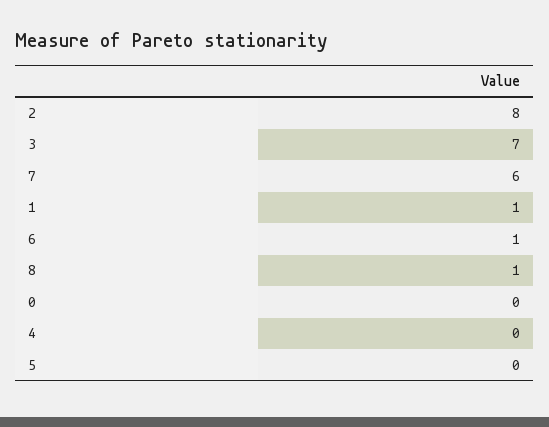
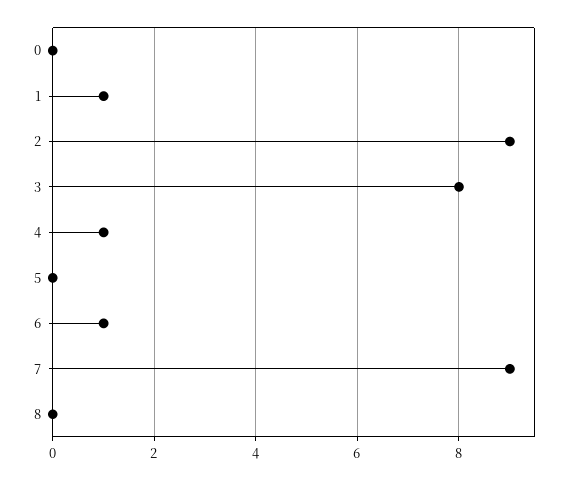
2: 8 -> 9
3: 7 -> 8
7: 6 -> 9
8: 1 -> 0
4: 0 -> 1

